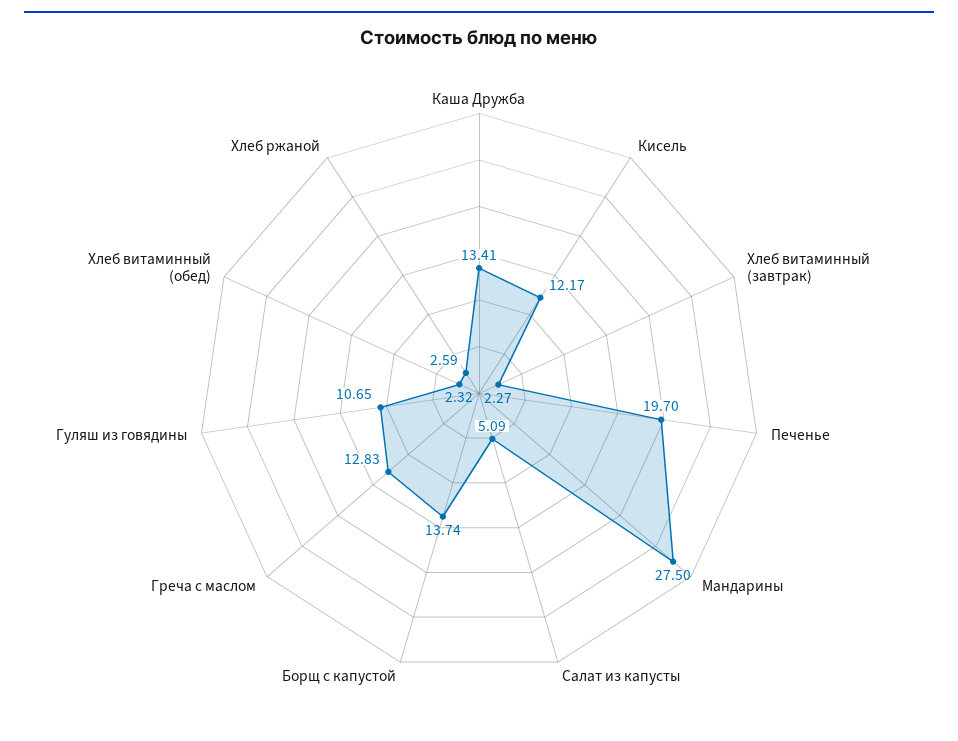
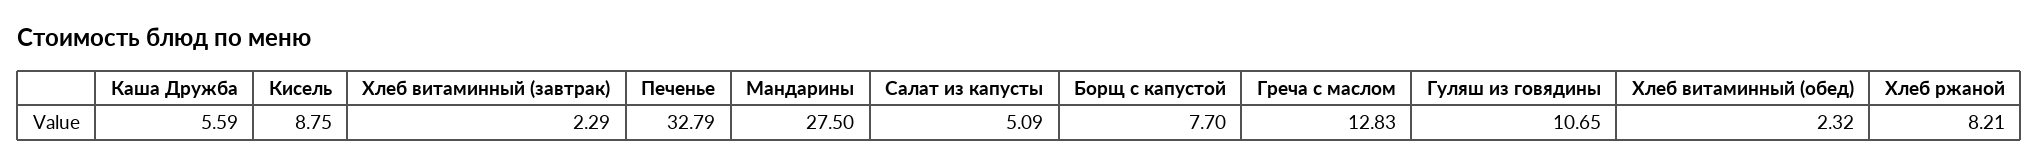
Каша Дружба: 13.41 -> 5.59
Кисель: 12.17 -> 8.75
Хлеб витаминный (завтрак): 2.27 -> 2.29
Печенье: 19.7 -> 32.79
Борщ с капустой: 13.74 -> 7.7
Хлеб ржаной: 2.59 -> 8.21

